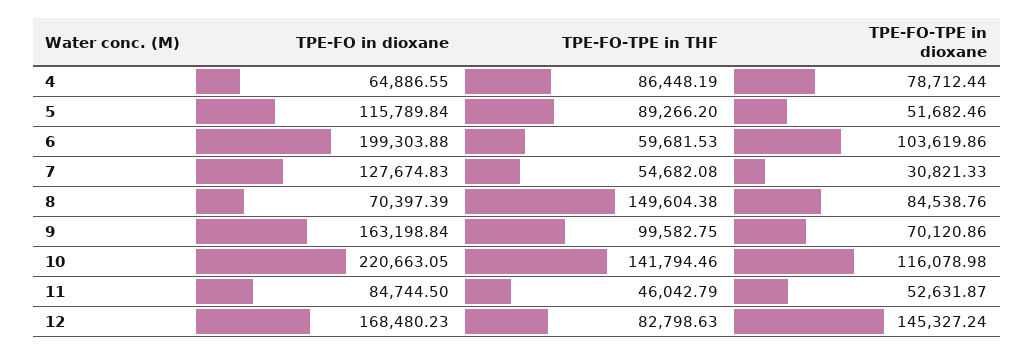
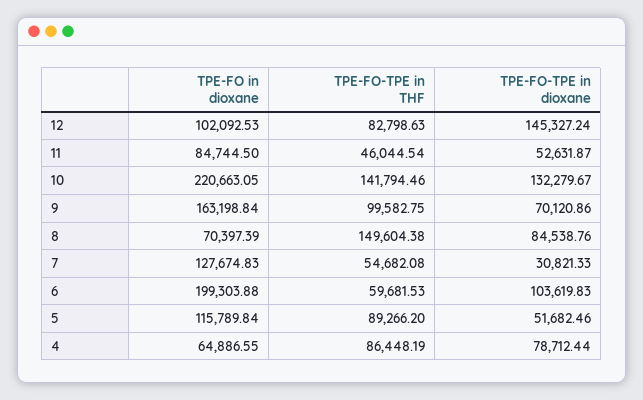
TPE-FO-TPE in dioxane, 6: 103619.86 -> 103619.83
TPE-FO-TPE in dioxane, 10: 116078.98 -> 132279.67
TPE-FO-TPE in THF, 11: 46042.79 -> 46044.54
TPE-FO in dioxane, 12: 168480.23 -> 102092.53

